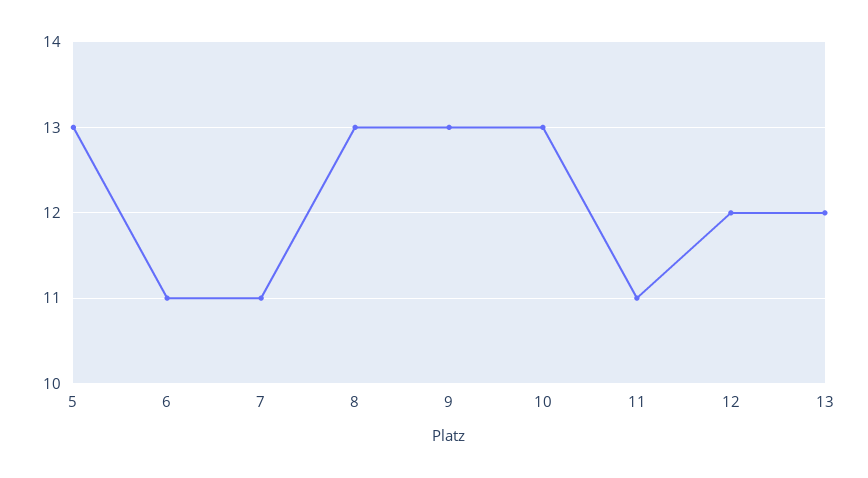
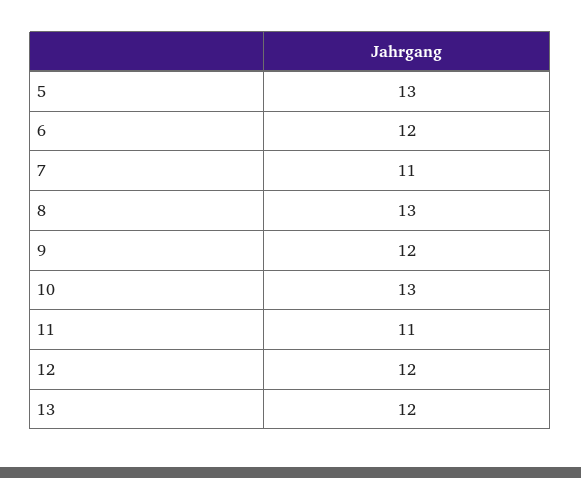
6: 11 -> 12
9: 13 -> 12

